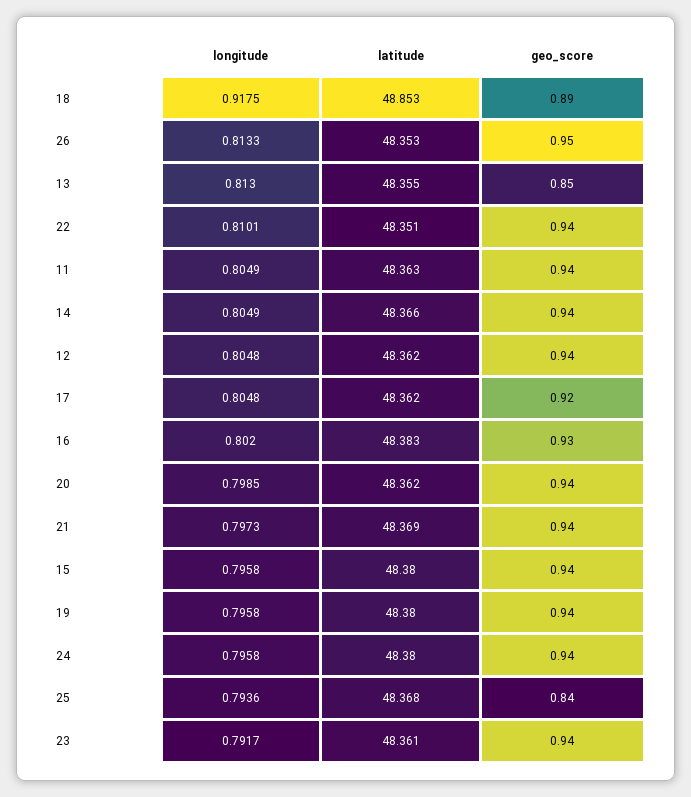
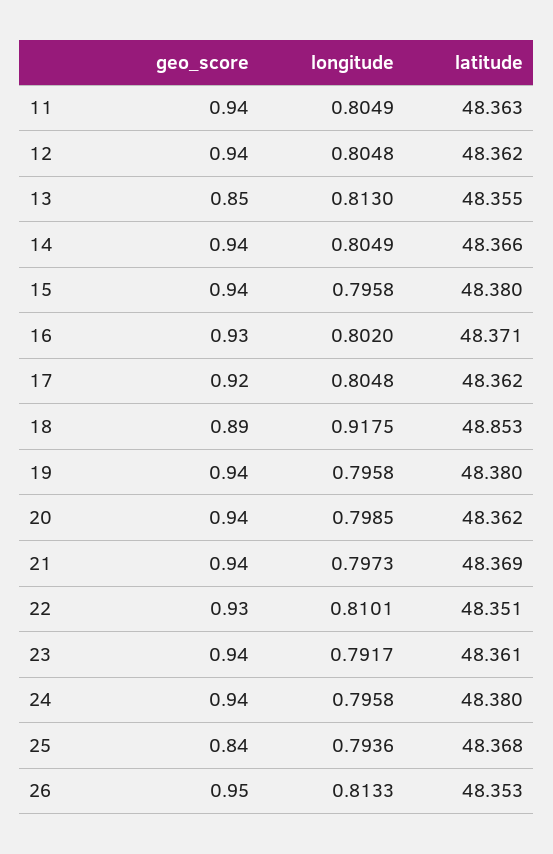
geo_score, 22: 0.94 -> 0.93
latitude, 16: 48.383 -> 48.371

